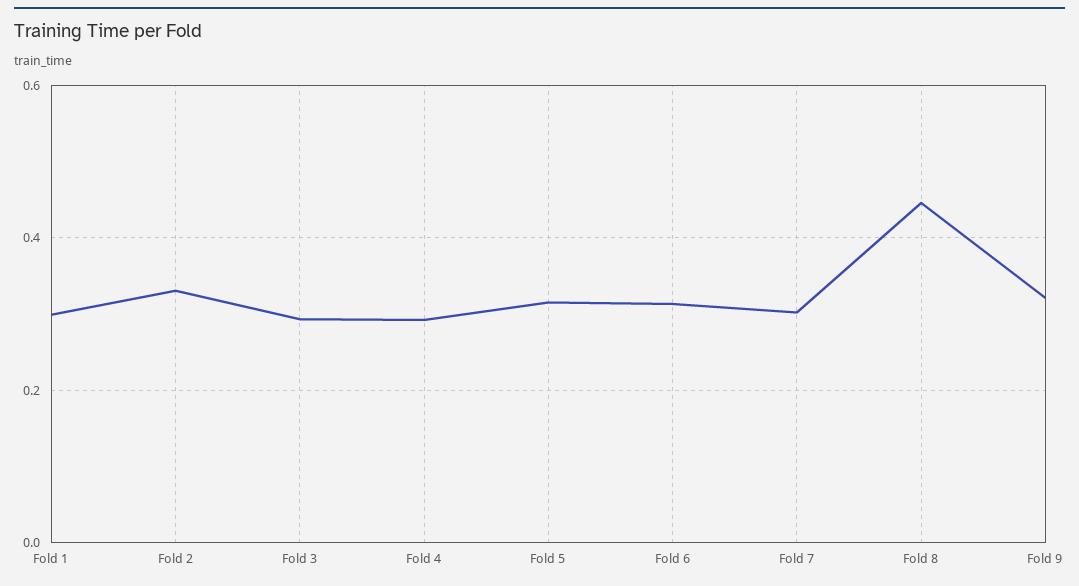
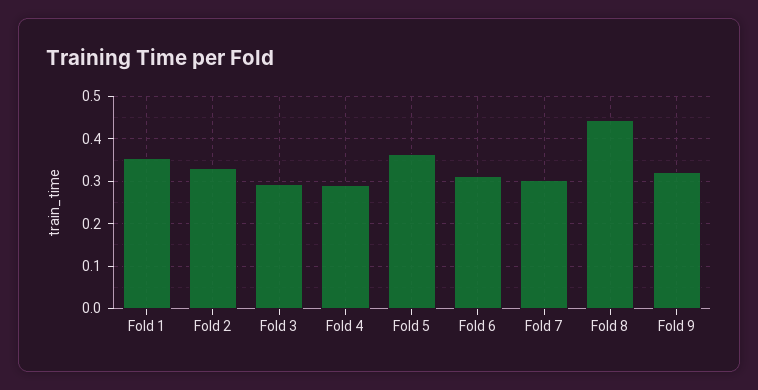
Fold 1: 0.3 -> 0.36
Fold 5: 0.32 -> 0.36

